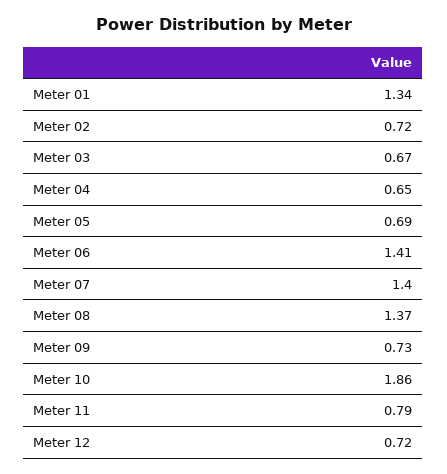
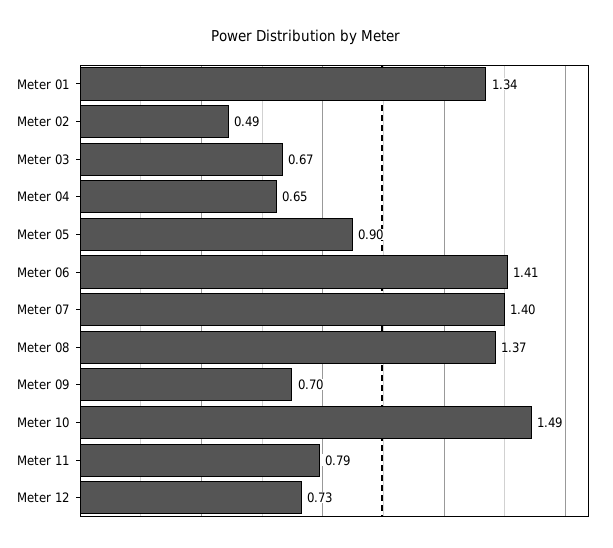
Meter 02: 0.72 -> 0.49
Meter 05: 0.69 -> 0.9
Meter 09: 0.73 -> 0.7
Meter 10: 1.86 -> 1.49
Meter 12: 0.72 -> 0.73

